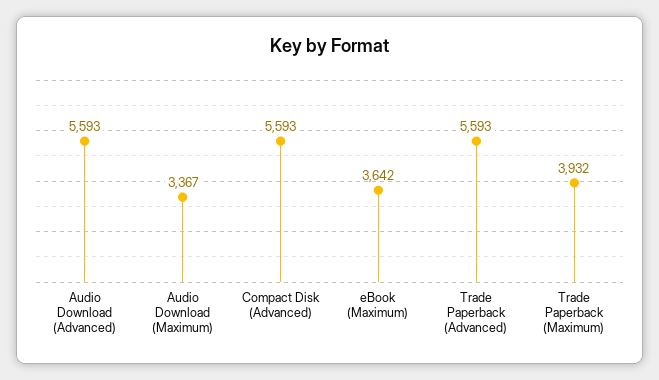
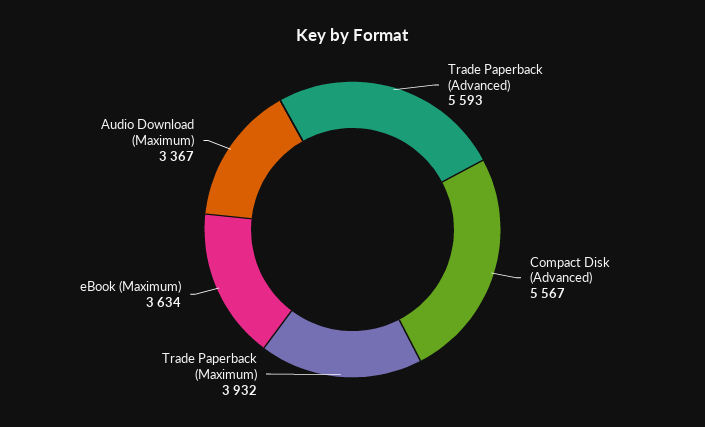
Audio Download (Advanced): 5593 -> none
Compact Disk (Advanced): 5593 -> 5567
eBook (Maximum): 3642 -> 3634

